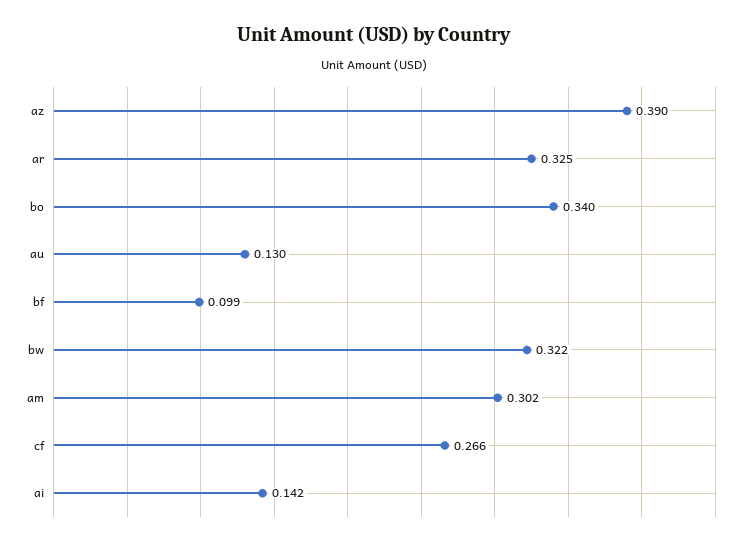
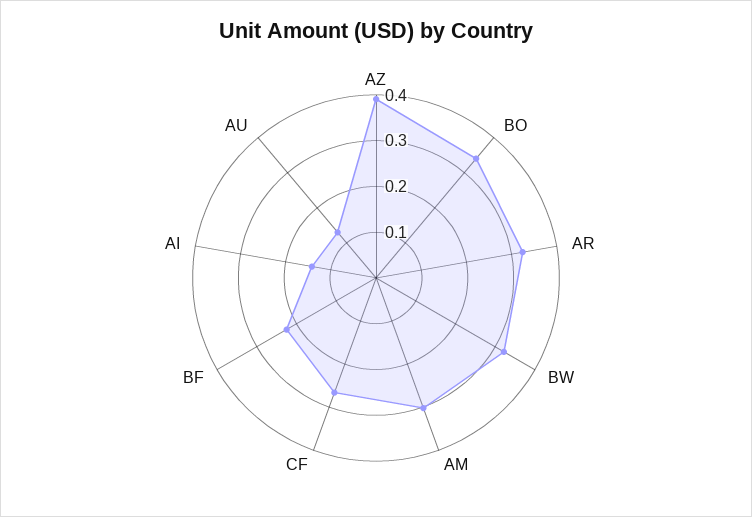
bf: 0.099 -> 0.22

